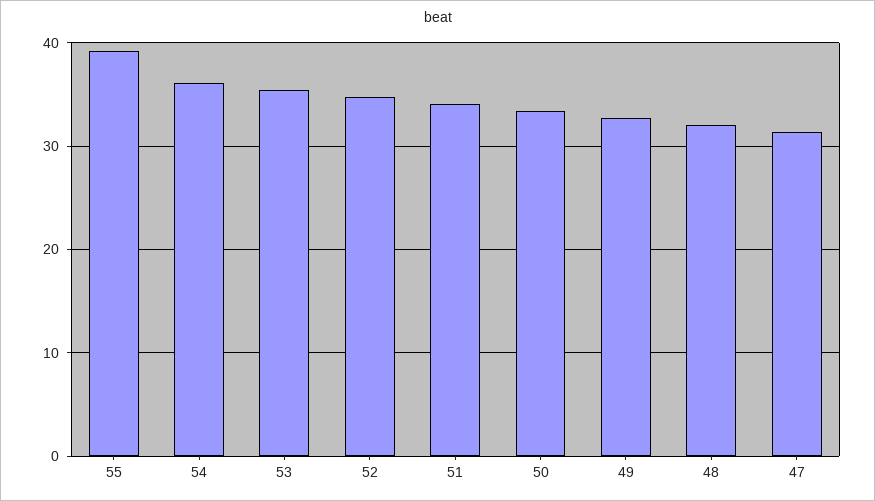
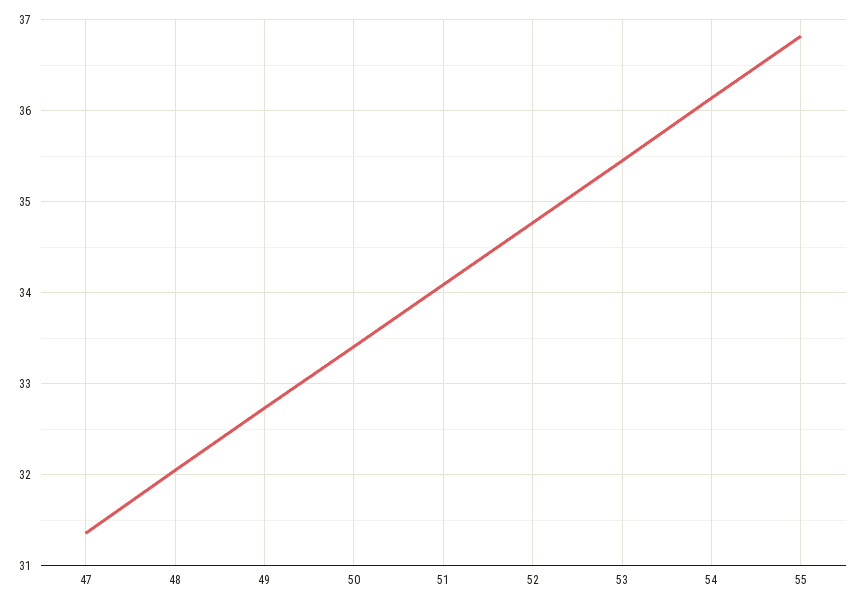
55: 39 -> 36.8

